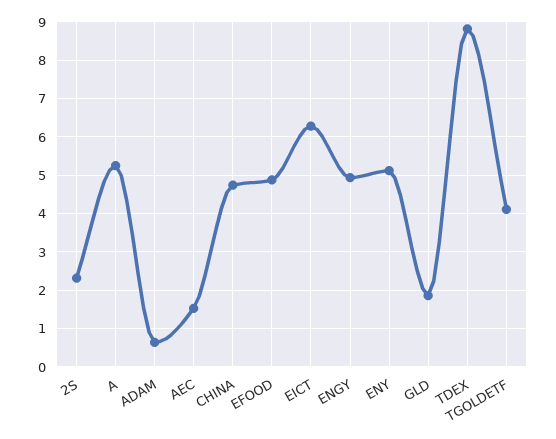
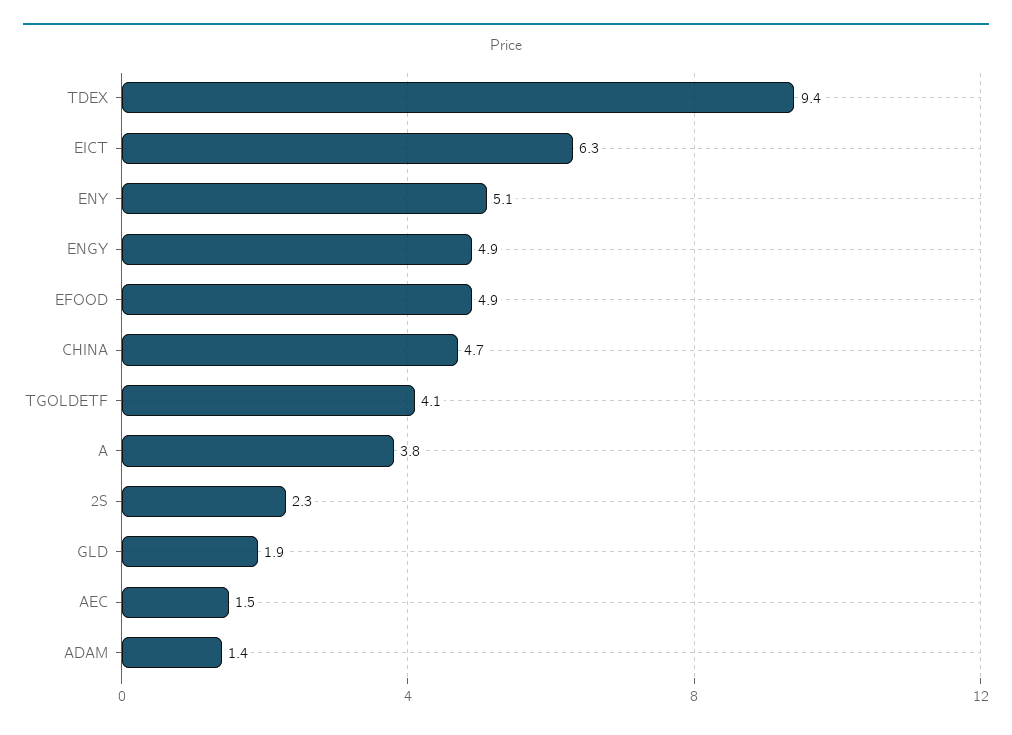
A: 5.2 -> 3.8
ADAM: 0.6 -> 1.4
TDEX: 8.8 -> 9.4

